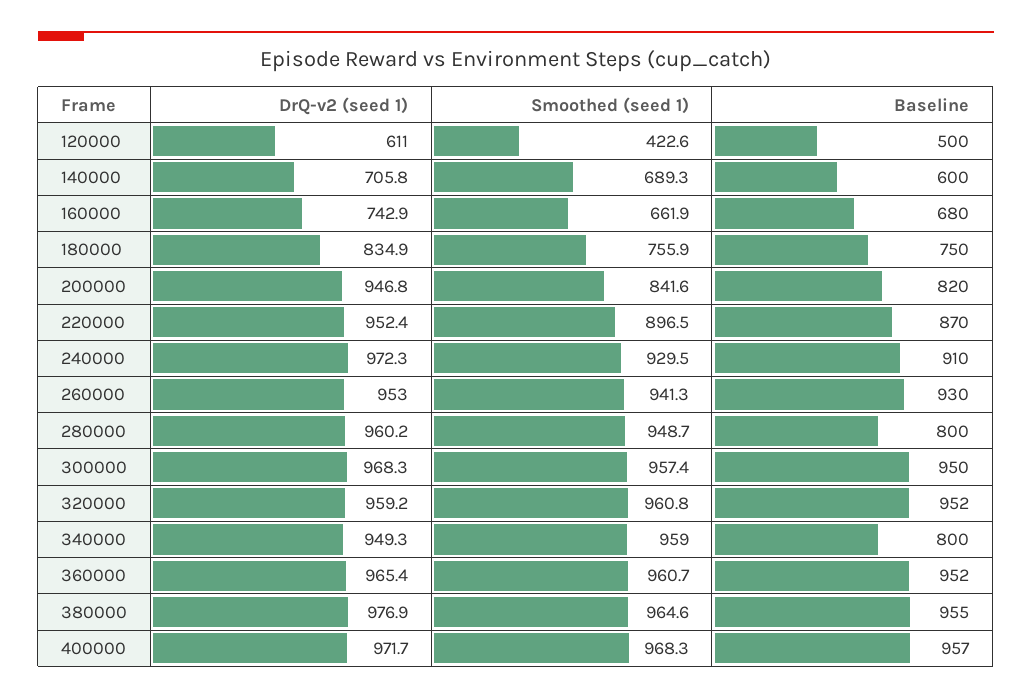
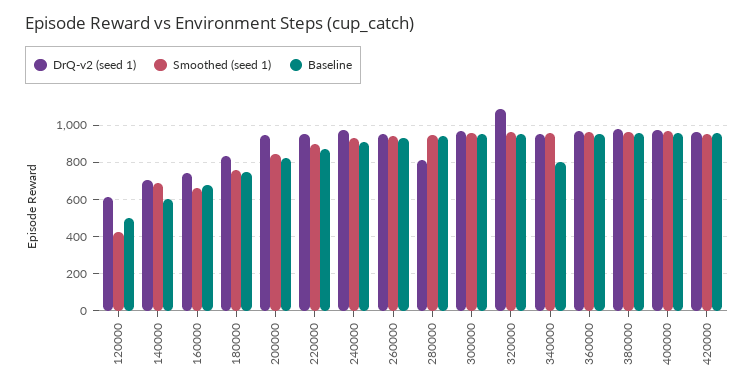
DrQ-v2 (seed 1), 280000: 960.2 -> 800
Baseline, 280000: 800 -> 950
DrQ-v2 (seed 1), 320000: 959.2 -> 1100
DrQ-v2 (seed 1), 420000: none -> 950
Smoothed (seed 1), 420000: none -> 950
Baseline, 420000: none -> 950

